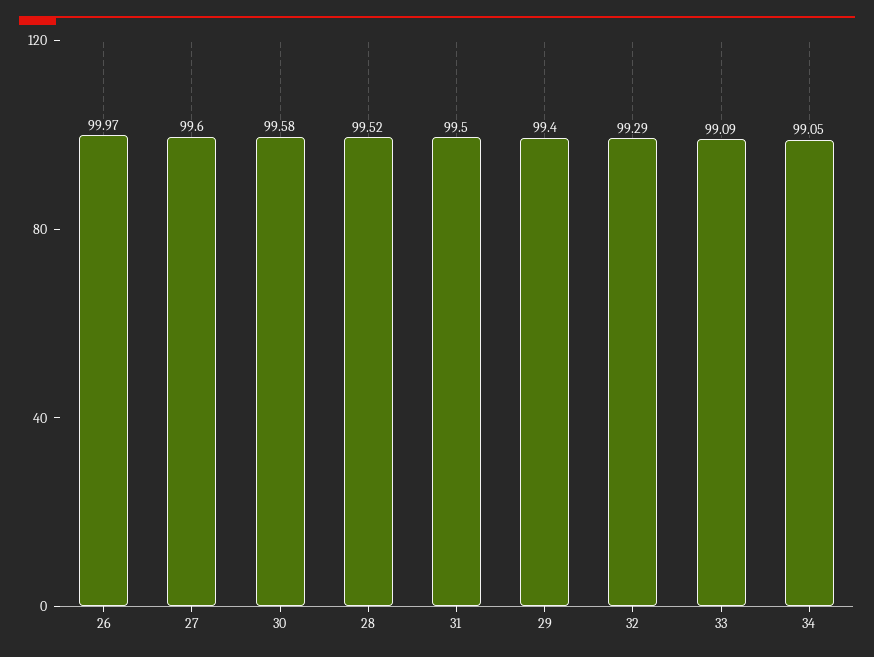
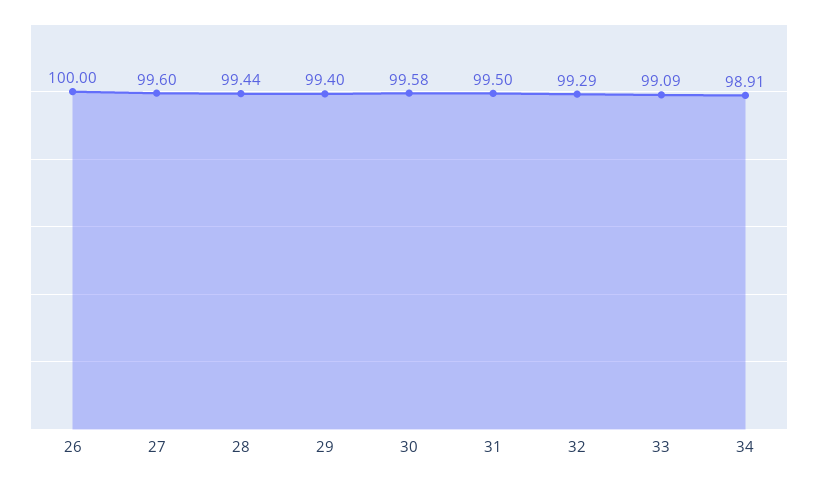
26: 99.97 -> 100
28: 99.52 -> 99.44
34: 99.05 -> 98.91

